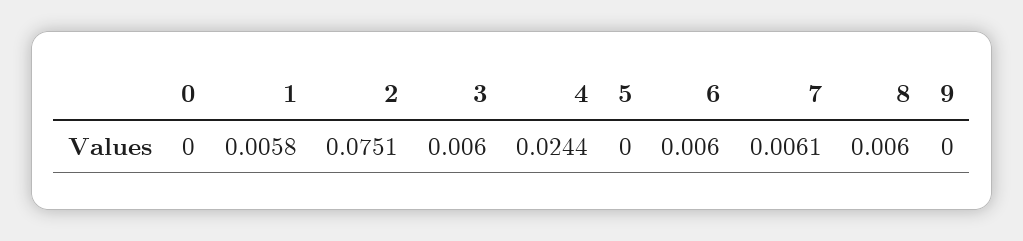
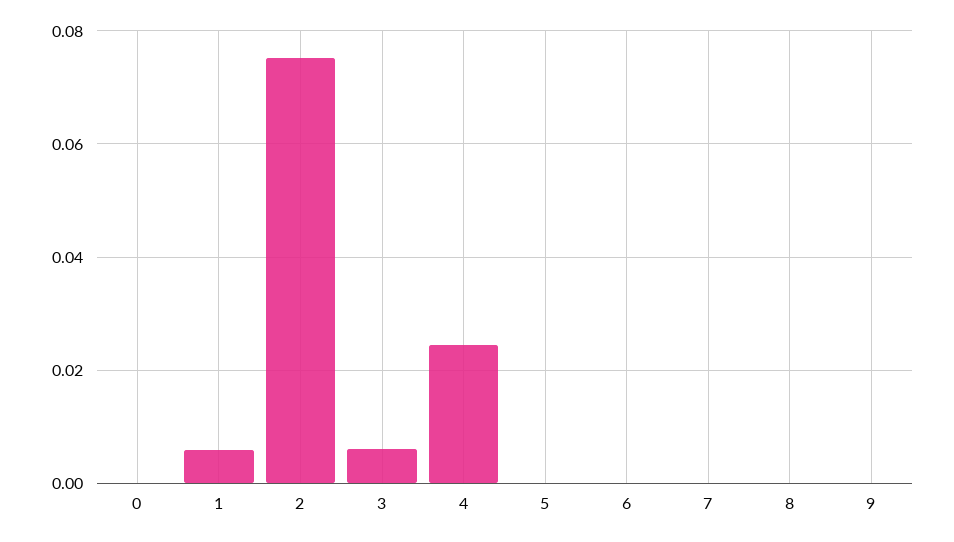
6: 0.006 -> 0
7: 0.0061 -> 0
8: 0.006 -> 0

